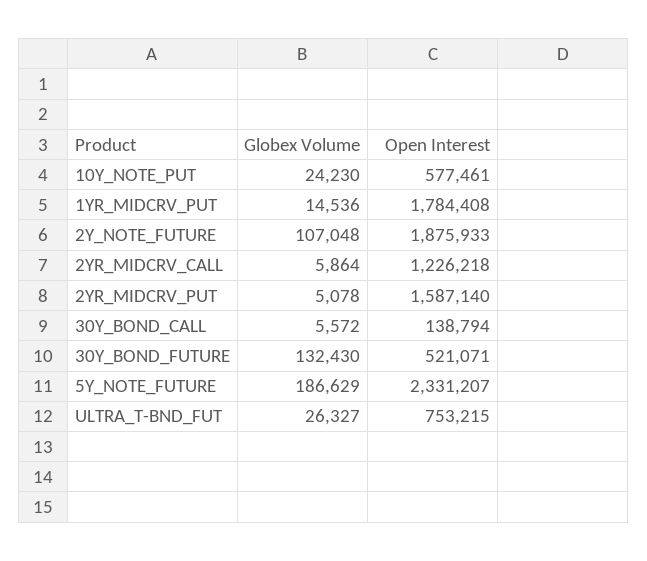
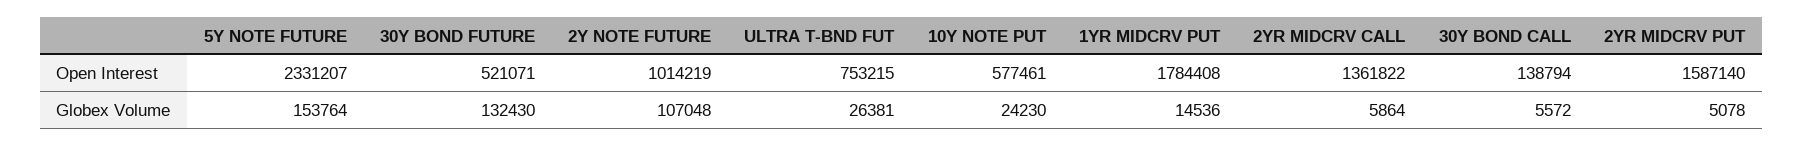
Open Interest, 2Y_NOTE_FUTURE: 1875933 -> 1014219
Open Interest, 2YR_MIDCRV_CALL: 1226218 -> 1361822
Globex Volume, 5Y_NOTE_FUTURE: 186629 -> 153764
Globex Volume, ULTRA_T-BND_FUT: 26327 -> 26381

